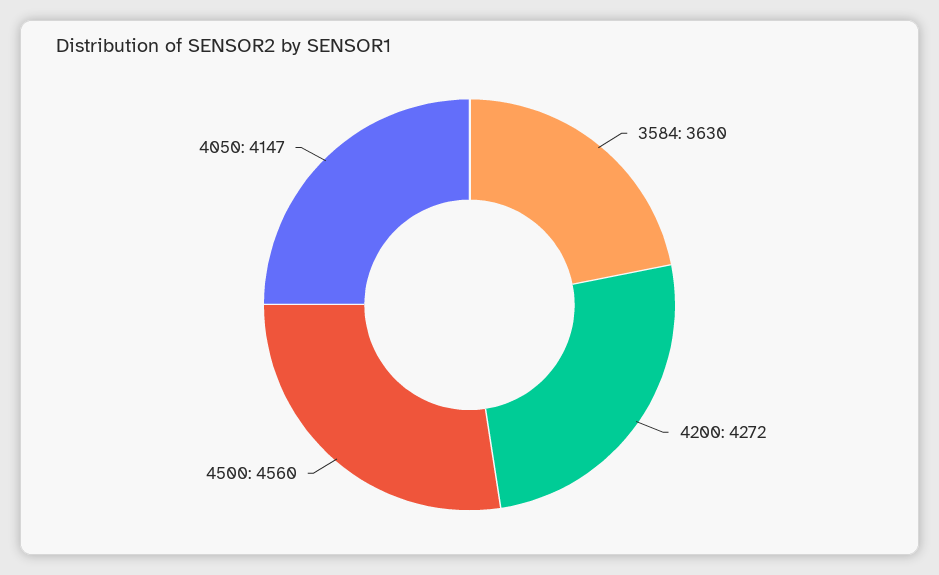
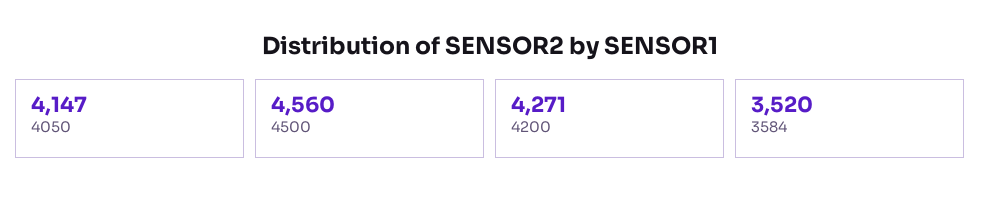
3584: 3630 -> 3520
4200: 4272 -> 4271

